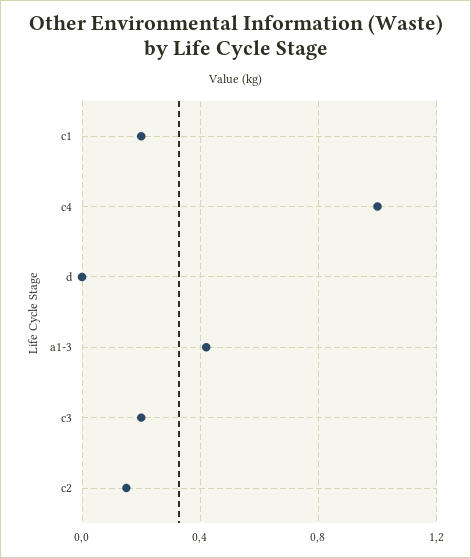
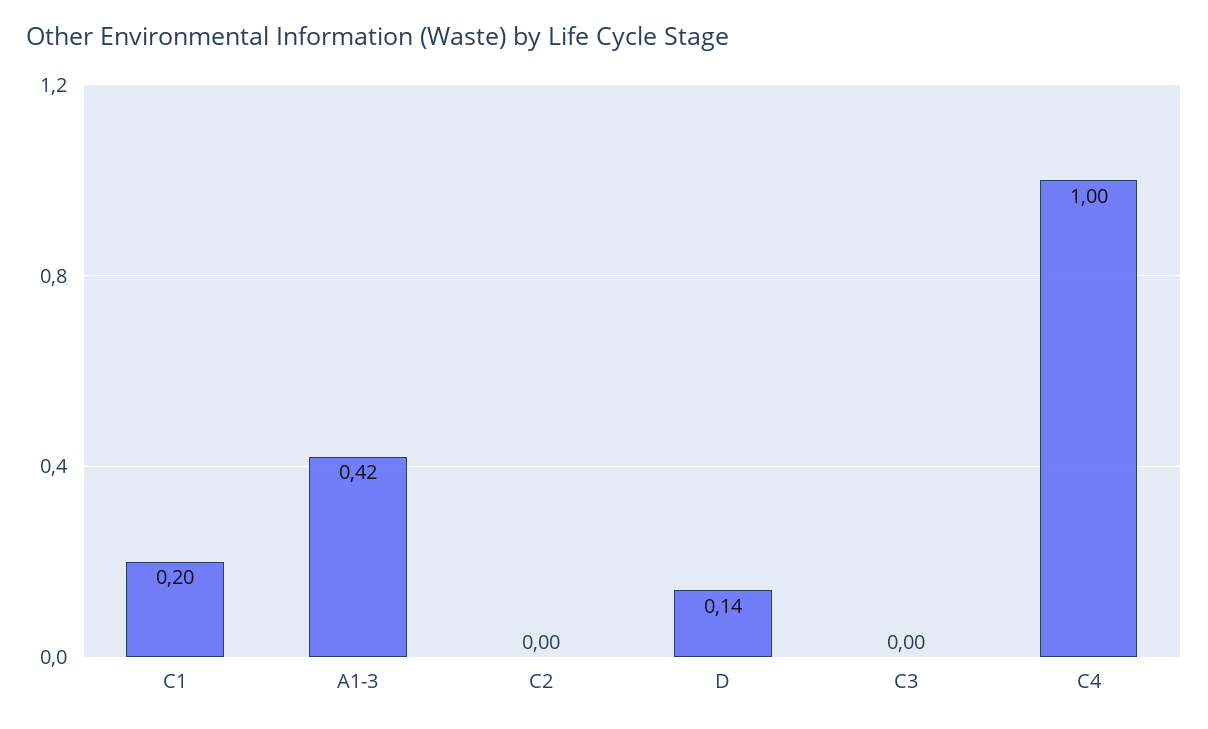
d: 0 -> 0.14
c3: 0.2 -> 0
c2: 0.15 -> 0

